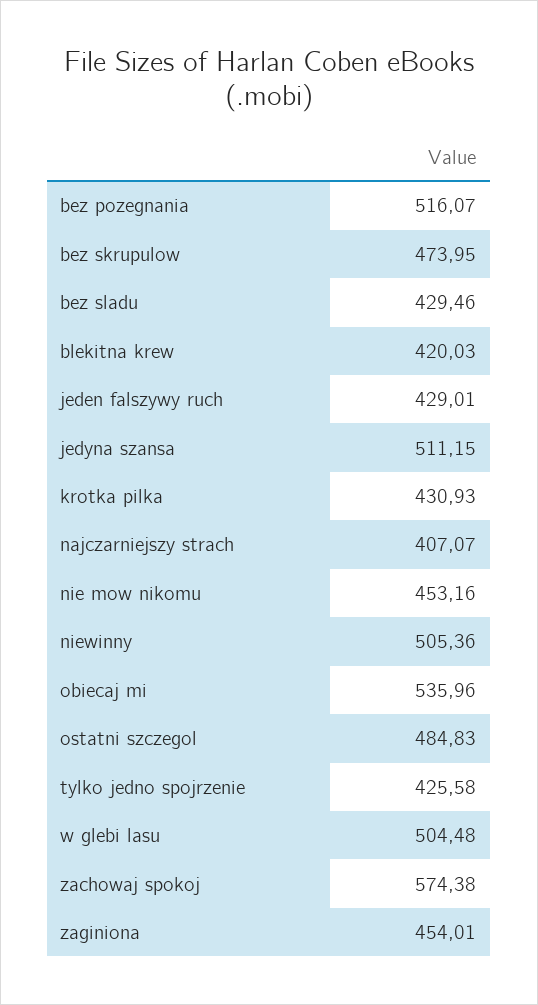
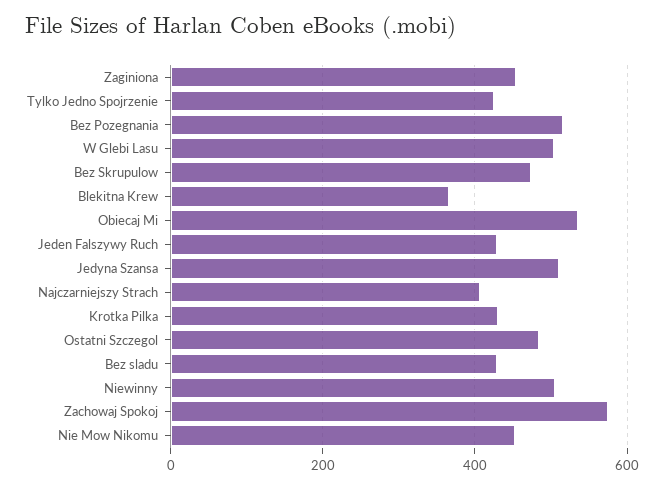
blekitna krew: 420.03 -> 360

